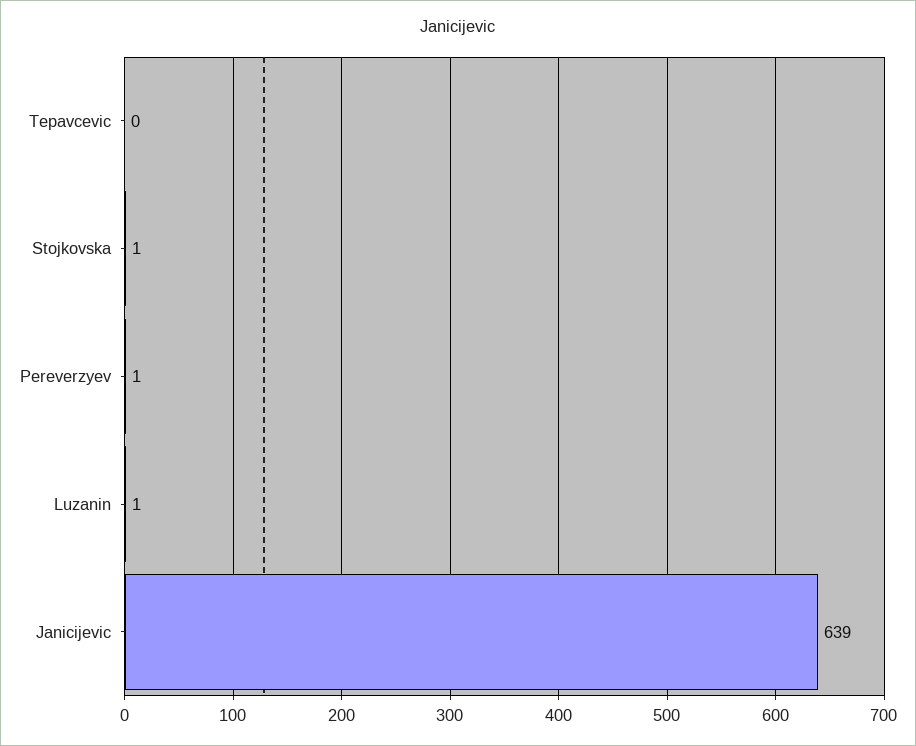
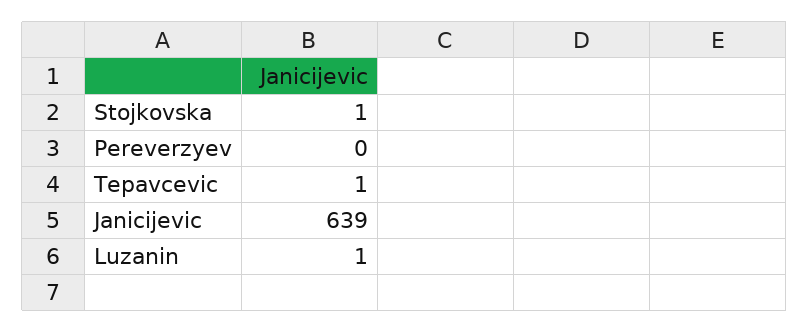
Tepavcevic: 0 -> 1
Pereverzyev: 1 -> 0

